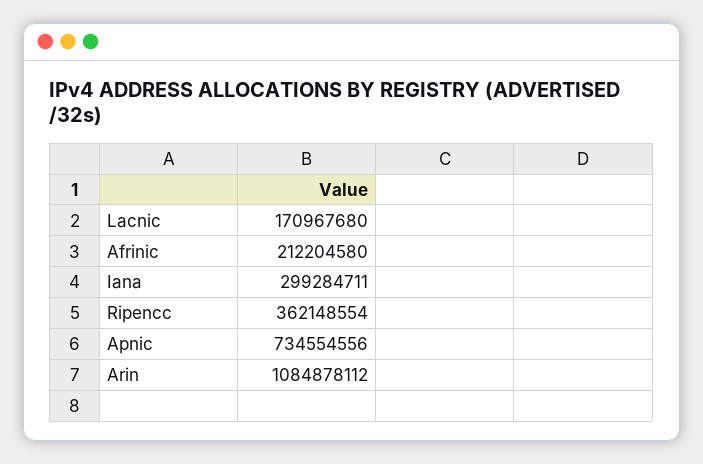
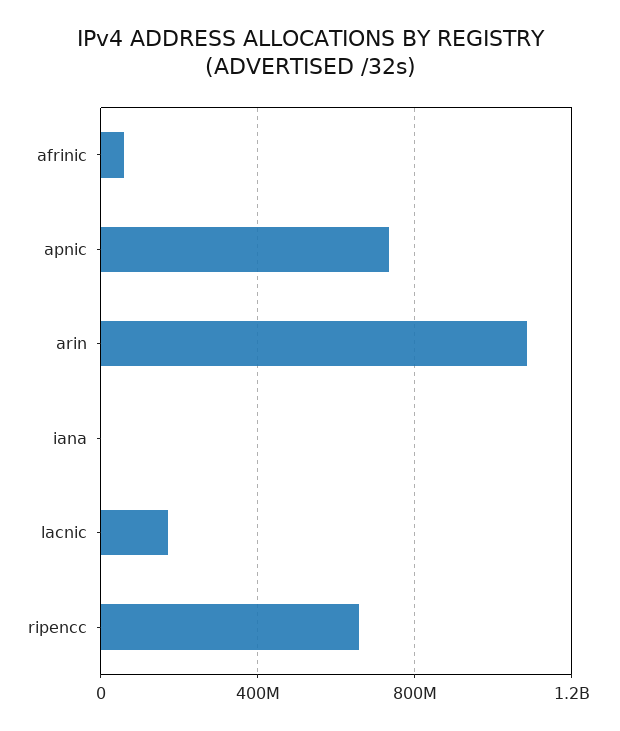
Afrinic: 212204580 -> 50000000
Iana: 299284711 -> 0
Ripencc: 362148554 -> 650000000

